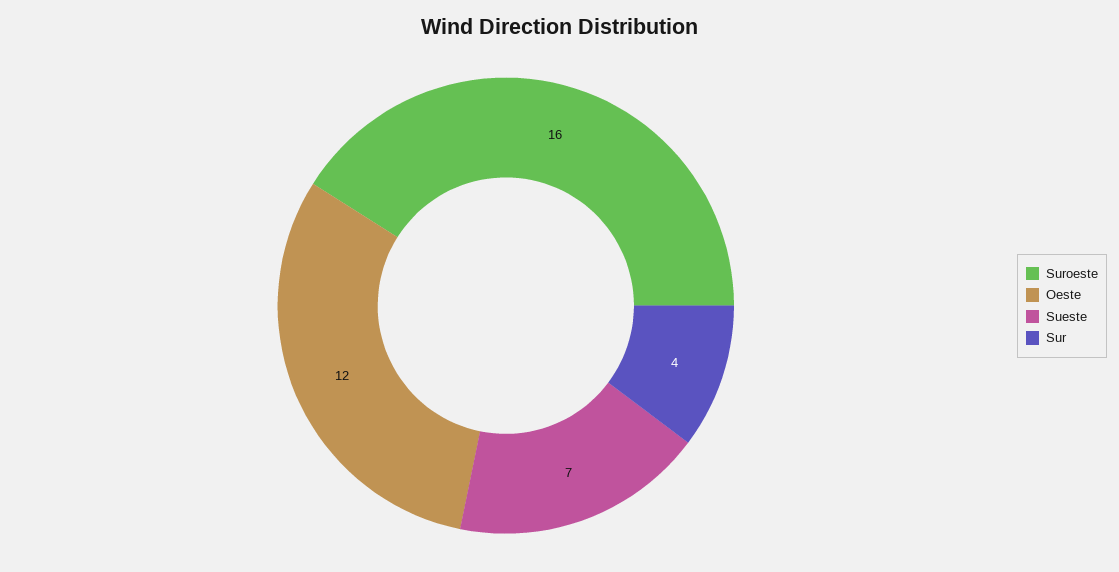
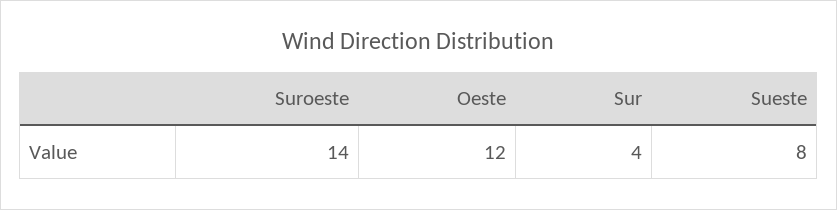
Suroeste: 16 -> 14
Sueste: 7 -> 8

